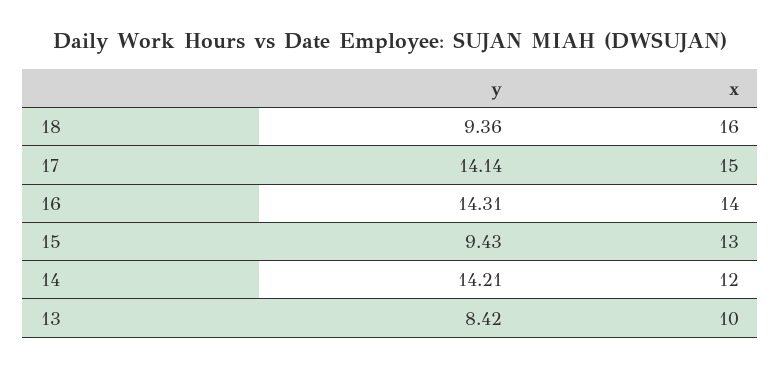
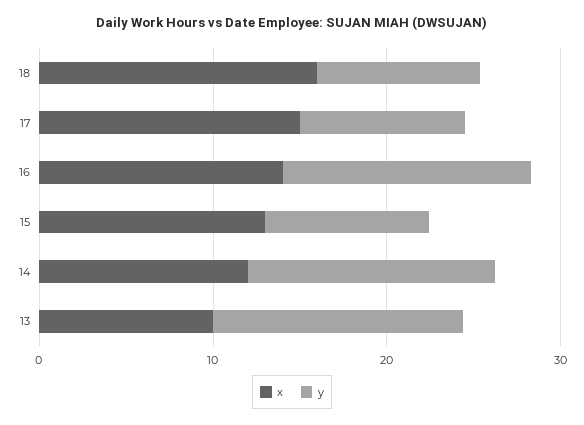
y, 17: 14.14 -> 10
y, 13: 8.42 -> 14

